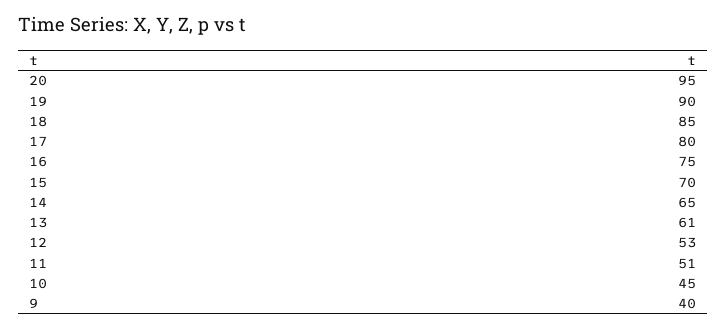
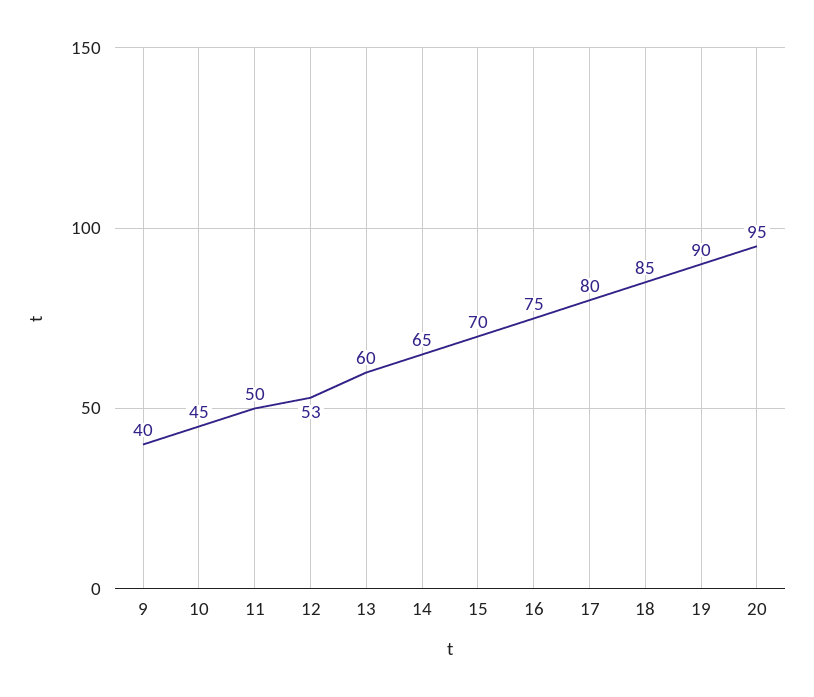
13: 61 -> 60
11: 51 -> 50

